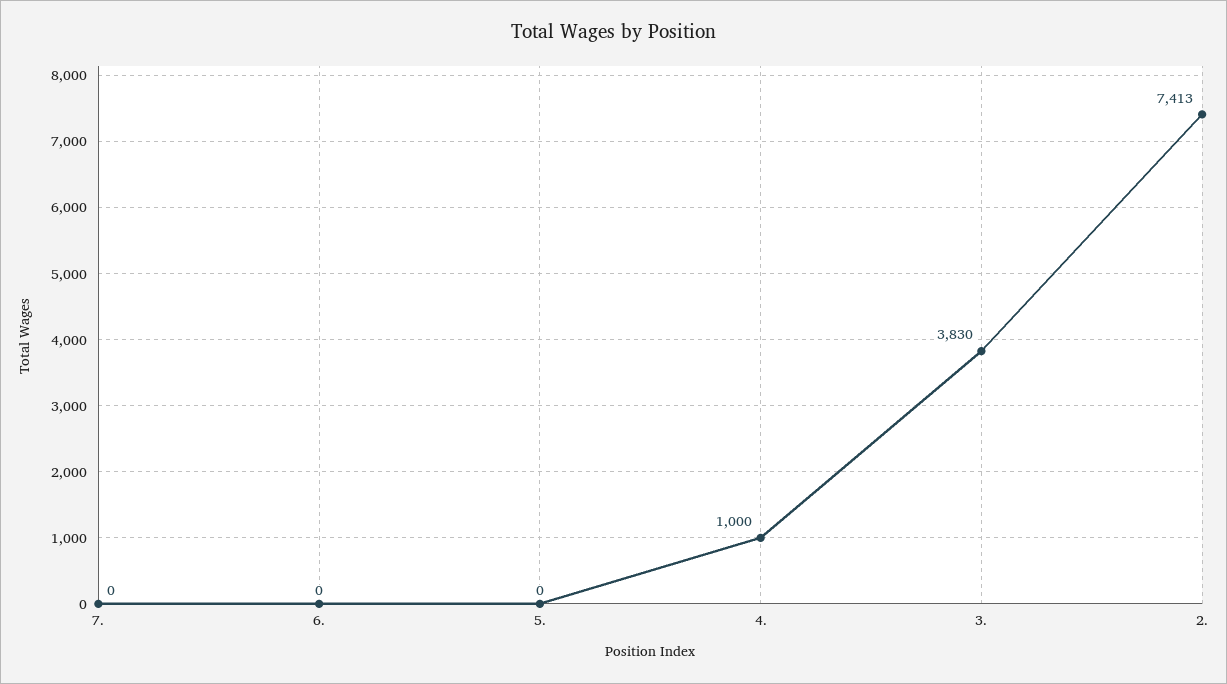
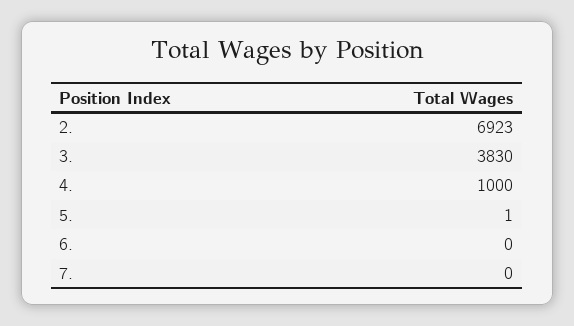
5.: 0 -> 1
2.: 7413 -> 6923

